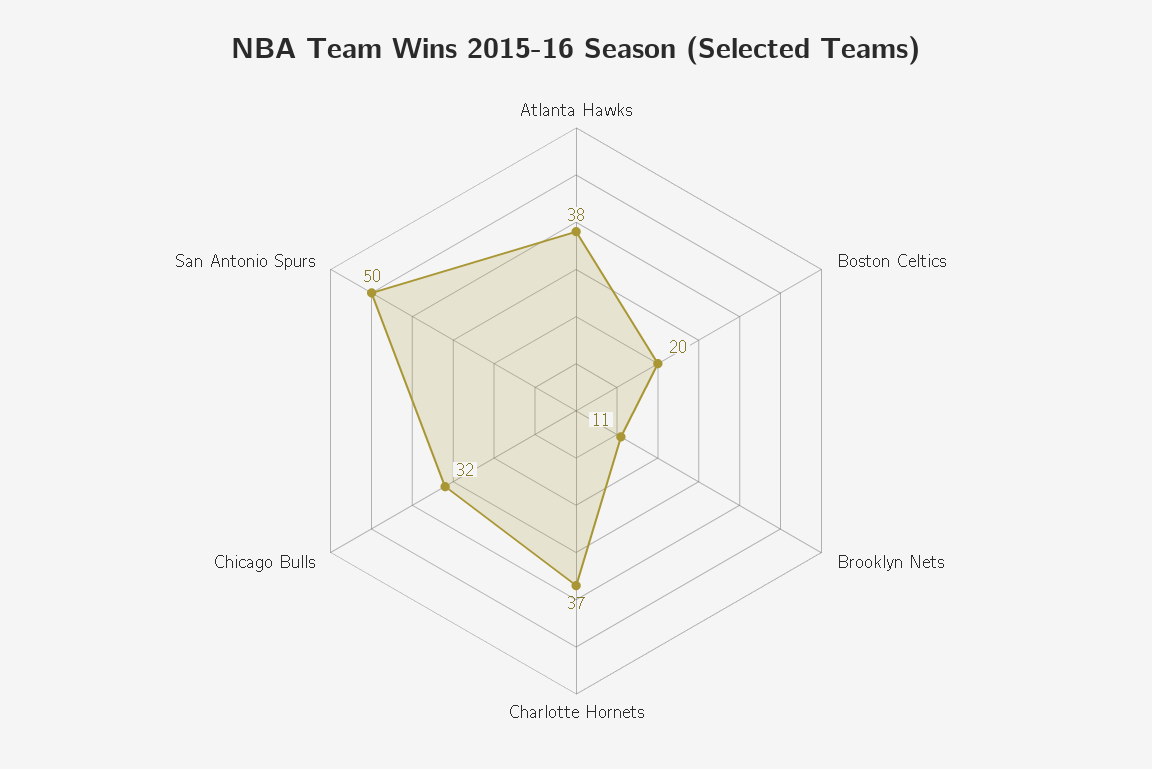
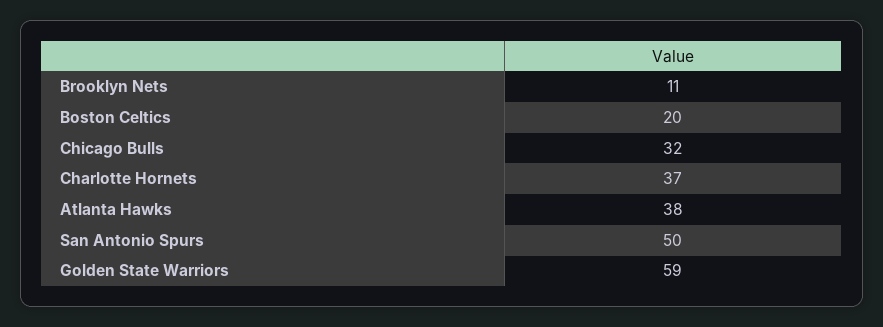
Golden State Warriors: none -> 59

